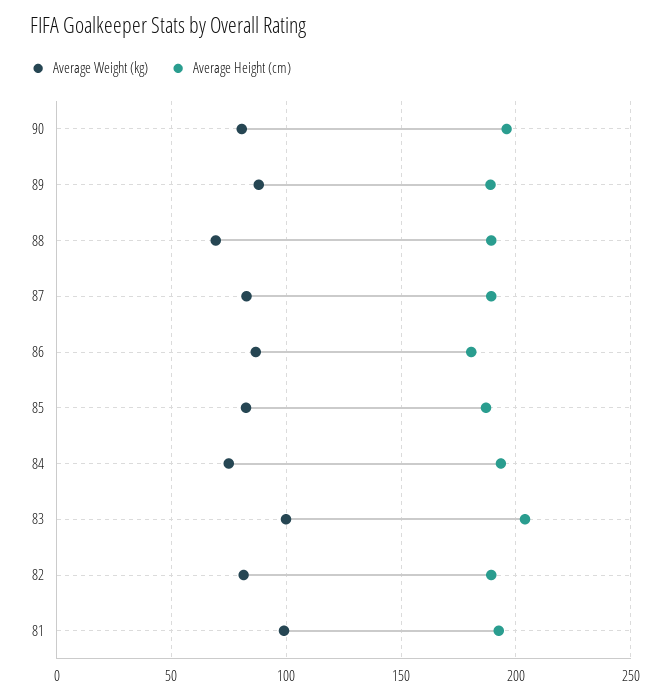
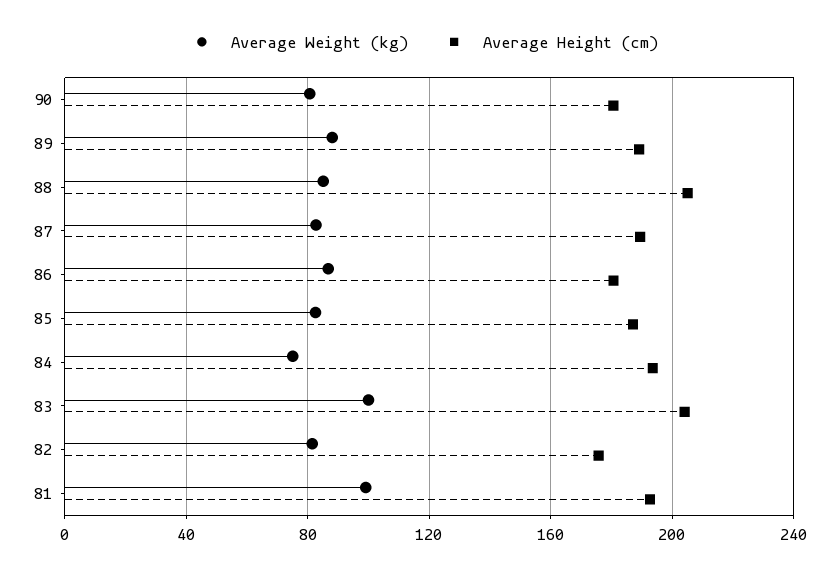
Average Height (cm), 90: 195 -> 180
Average Weight (kg), 88: 70 -> 85
Average Height (cm), 88: 190 -> 205
Average Height (cm), 82: 190 -> 175

